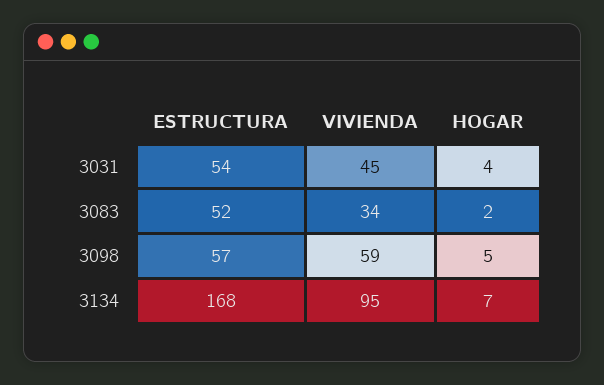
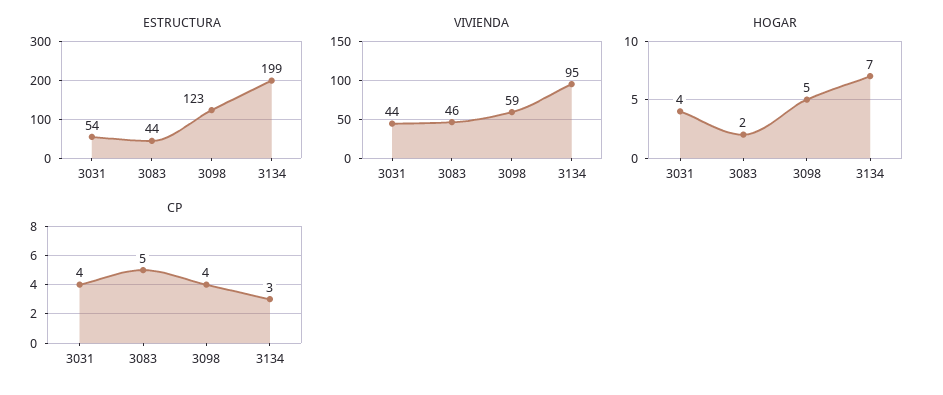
VIVIENDA, 3031: 45 -> 44
ESTRUCTURA, 3083: 52 -> 44
VIVIENDA, 3083: 34 -> 46
ESTRUCTURA, 3098: 57 -> 123
ESTRUCTURA, 3134: 168 -> 199
CP, 3031: none -> 4
CP, 3083: none -> 5
CP, 3098: none -> 4
CP, 3134: none -> 3

